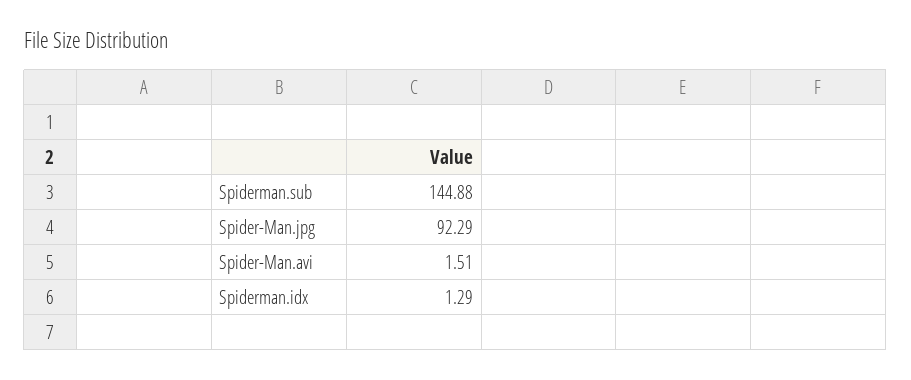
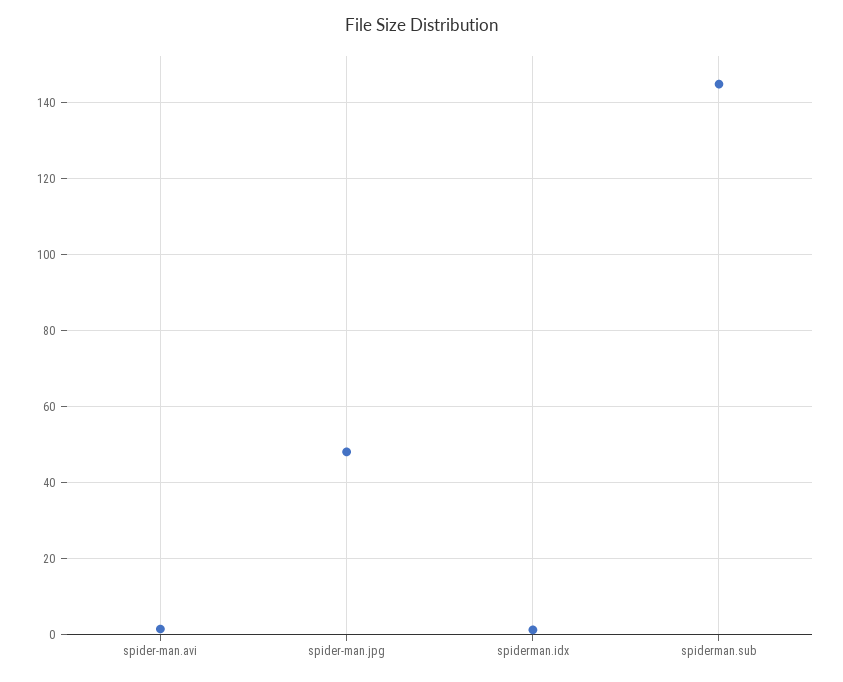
Spider-Man.jpg: 92.29 -> 48

